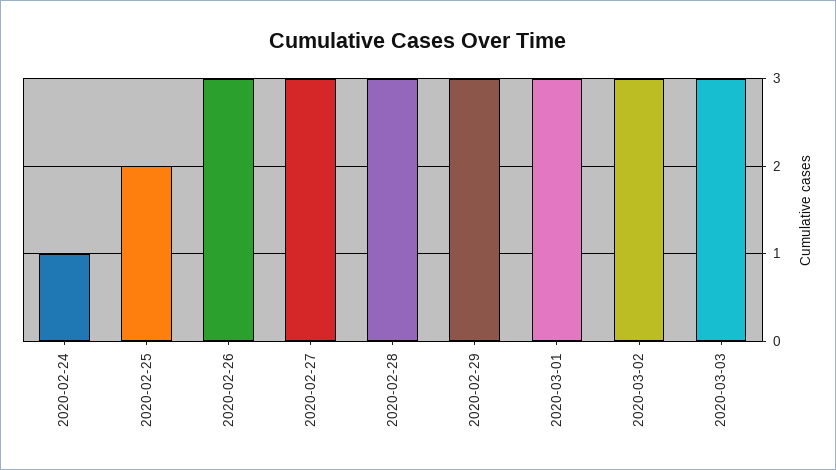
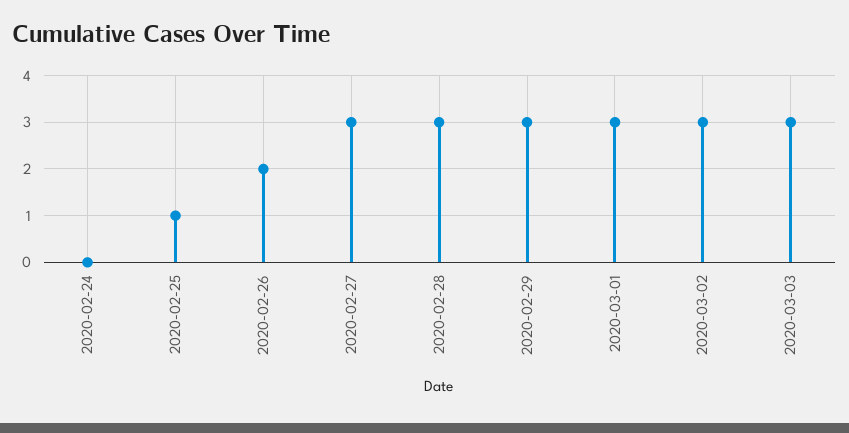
2020-02-24: 1 -> 0
2020-02-25: 2 -> 1
2020-02-26: 3 -> 2

